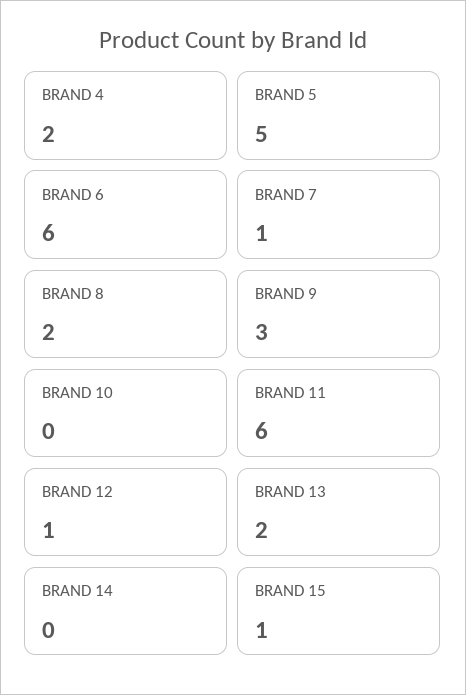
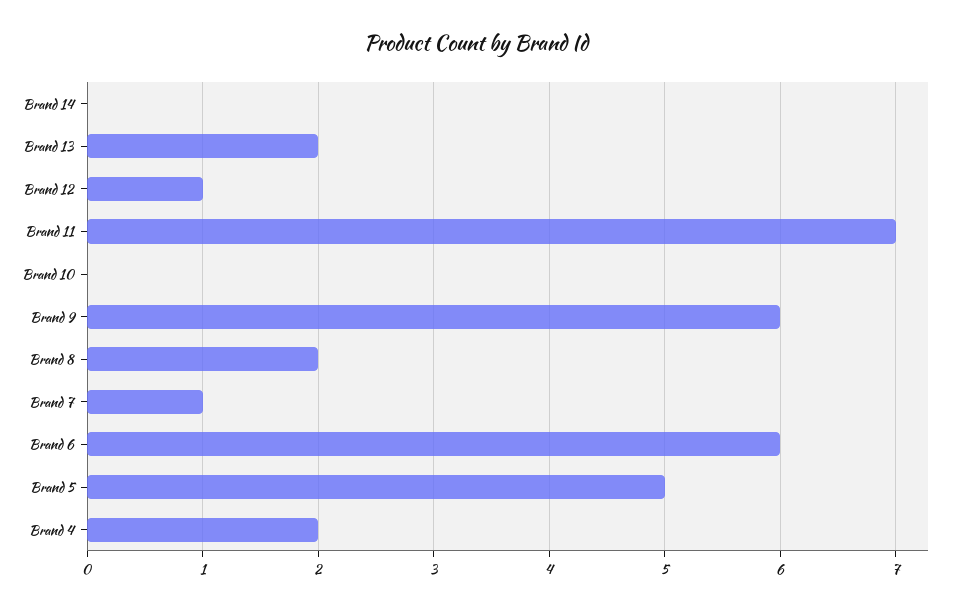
BRAND 9: 3 -> 6
BRAND 11: 6 -> 7
BRAND 15: 1 -> none

